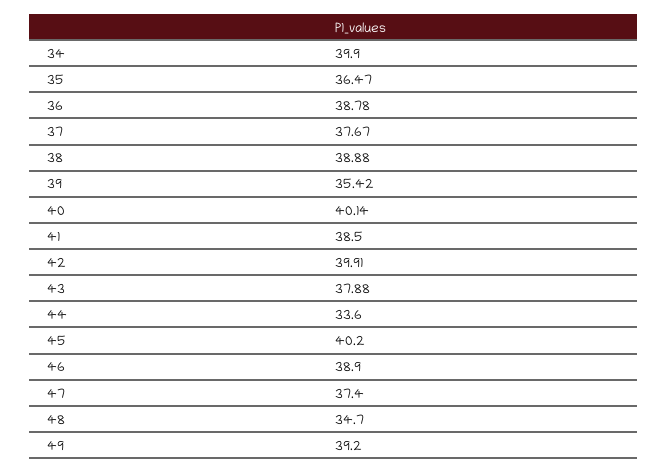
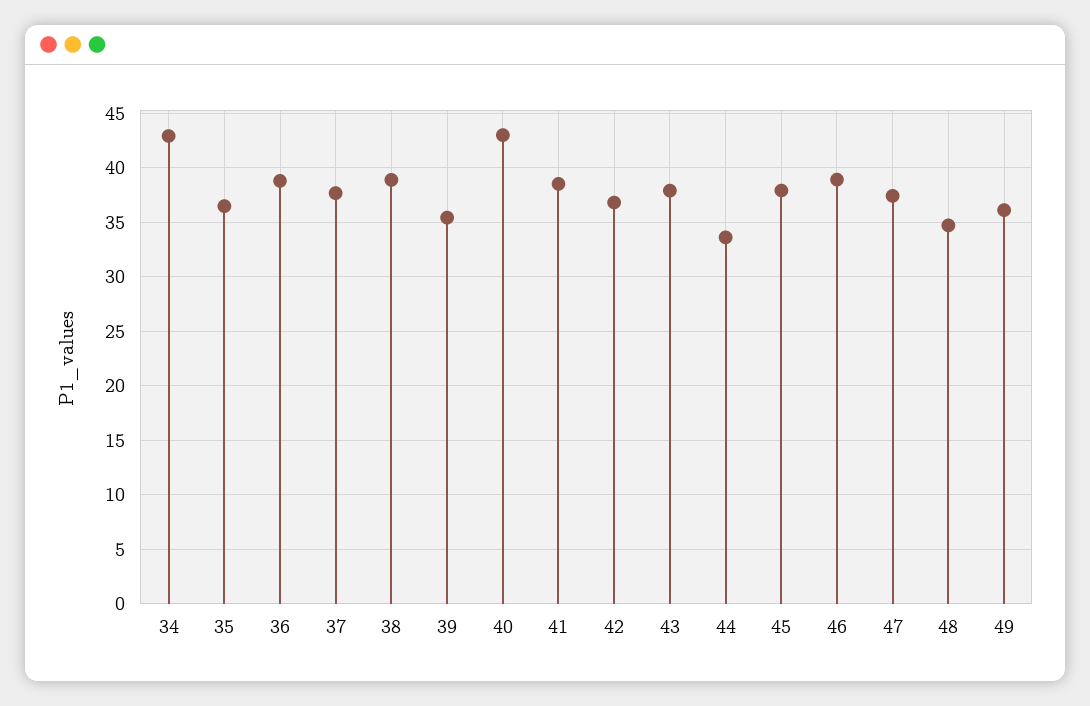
34: 39.9 -> 43
40: 40.14 -> 43
42: 39.91 -> 37
45: 40.2 -> 38
49: 39.2 -> 36

